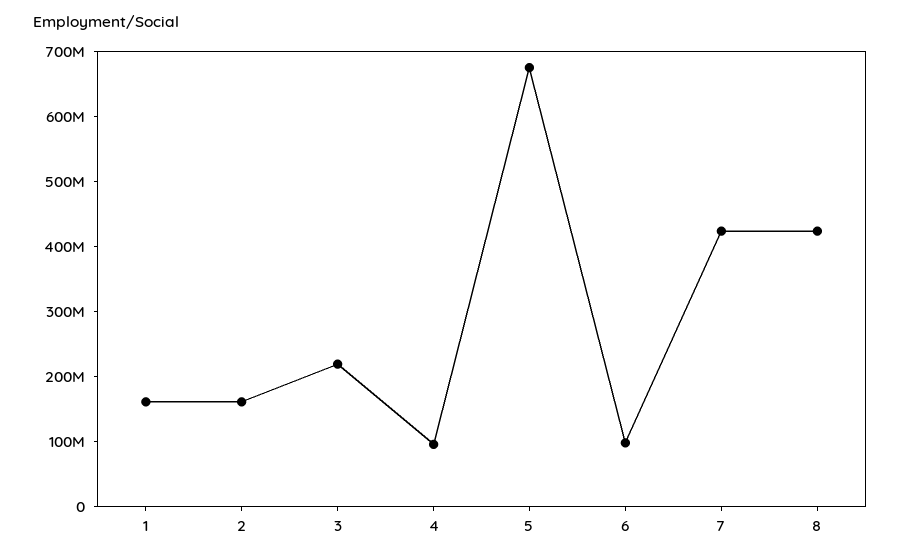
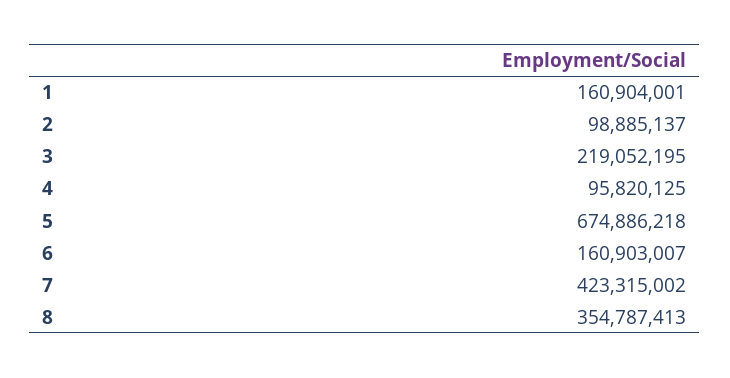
2: 160000000 -> 98885137
6: 100000000 -> 160903007
8: 420000000 -> 354787413

